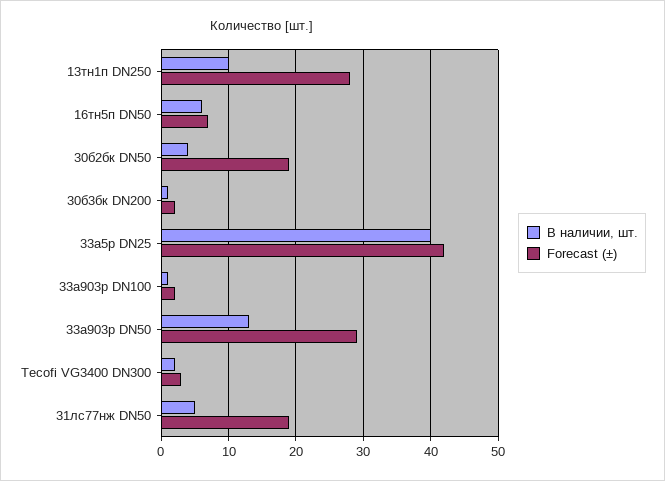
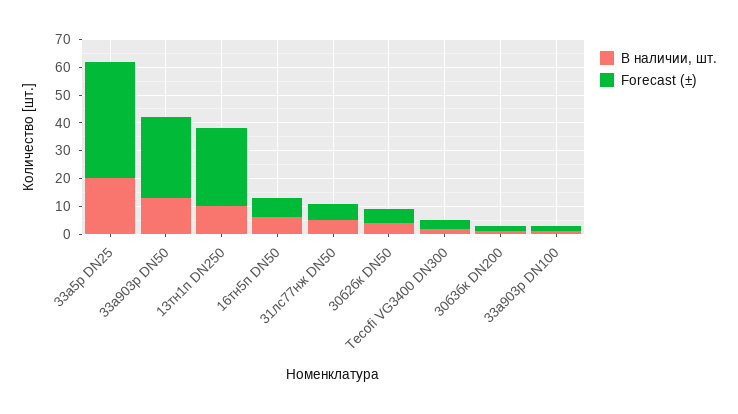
Forecast (±), 30б2бк DN50: 19 -> 5
В наличии, шт., 33а5р DN25: 40 -> 20
Forecast (±), 31лс77нж DN50: 19 -> 5

